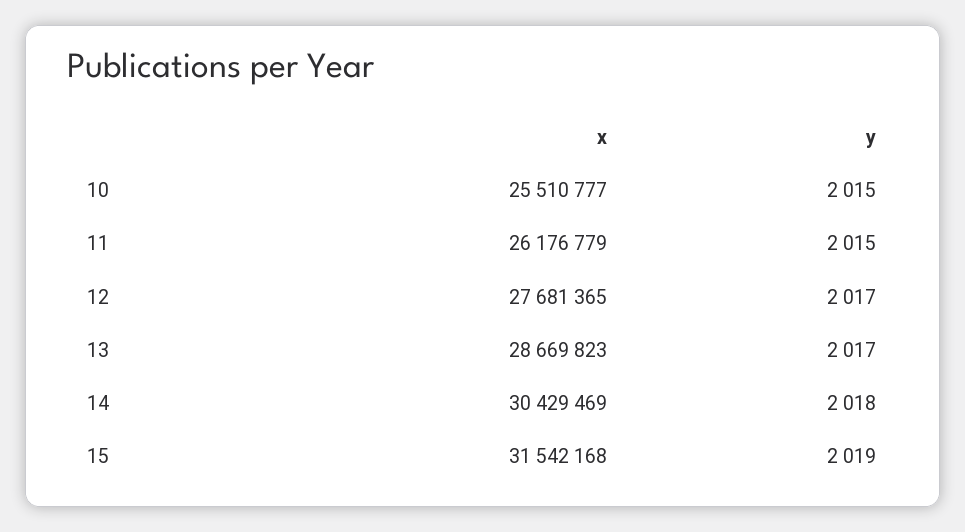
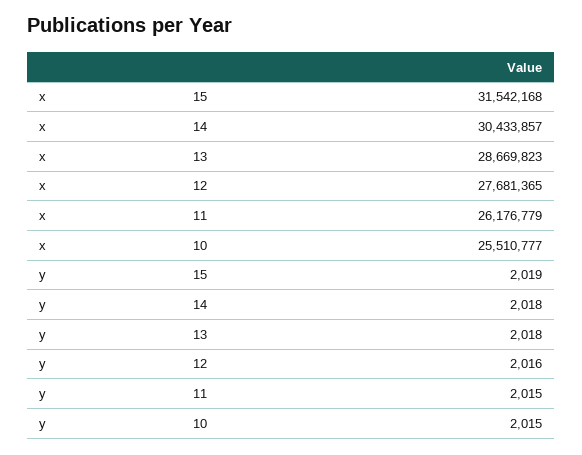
y, 12: 2017 -> 2016
y, 13: 2017 -> 2018
x, 14: 30429469 -> 30433857

